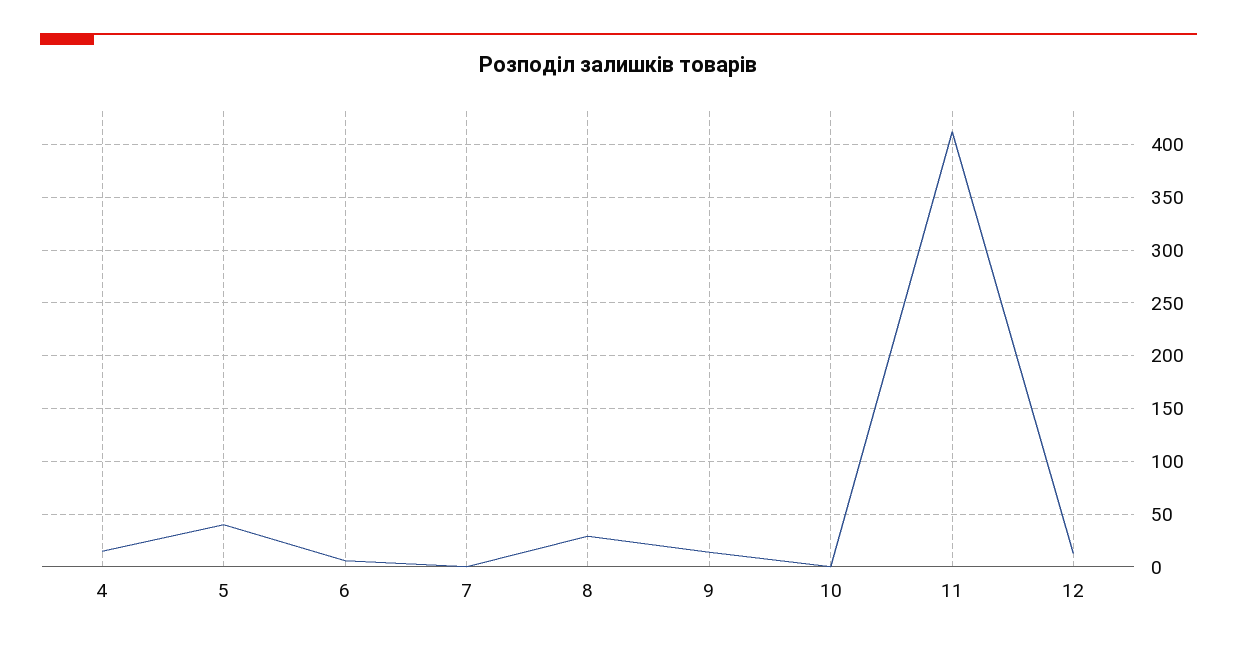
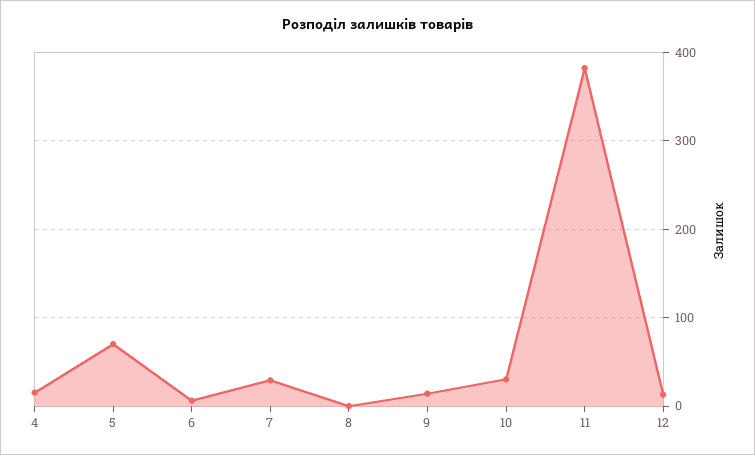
5: 40 -> 70
7: 0 -> 30
8: 30 -> 0
10: 0 -> 30
11: 410 -> 380

